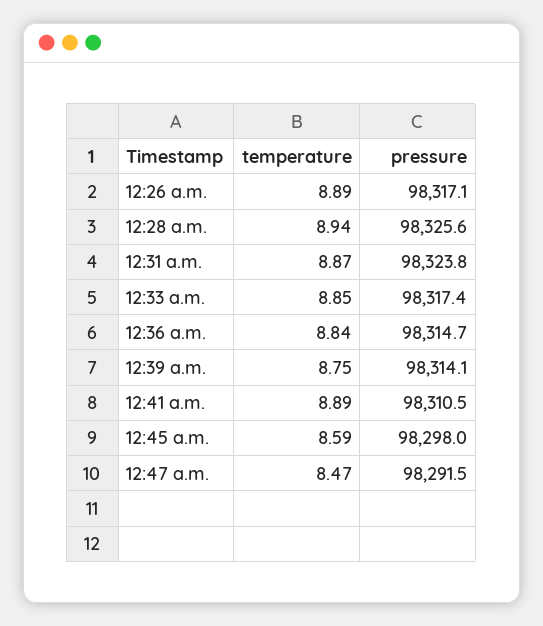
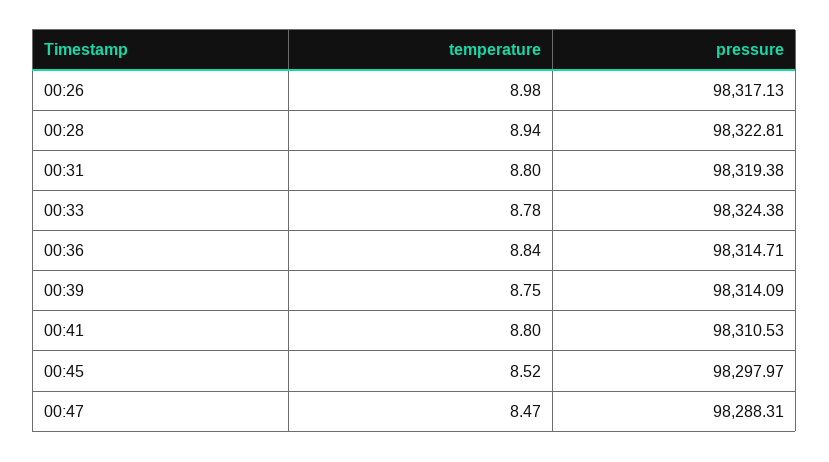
temperature, 12:26 a.m.: 8.89 -> 8.98
pressure, 12:28 a.m.: 98325.6 -> 98322.81
temperature, 12:31 a.m.: 8.87 -> 8.8
pressure, 12:31 a.m.: 98323.8 -> 98319.38
temperature, 12:33 a.m.: 8.85 -> 8.78
pressure, 12:33 a.m.: 98317.4 -> 98324.38
temperature, 12:41 a.m.: 8.89 -> 8.8
temperature, 12:45 a.m.: 8.59 -> 8.52
pressure, 12:47 a.m.: 98291.5 -> 98288.31

